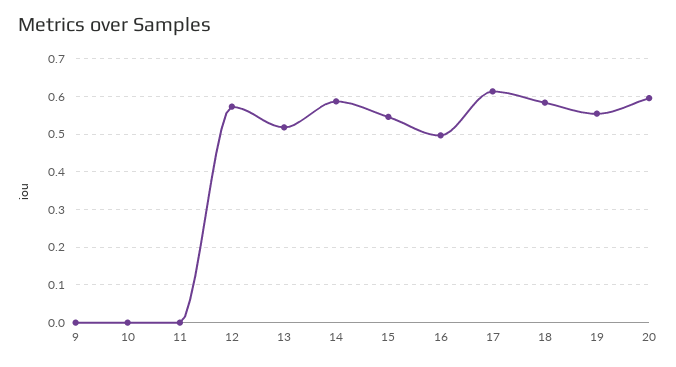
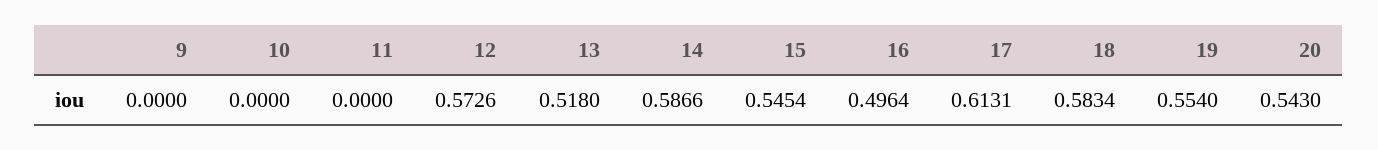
20: 0.6 -> 0.543

